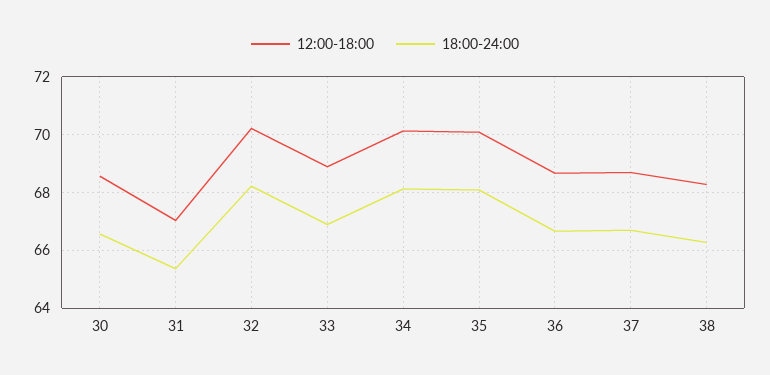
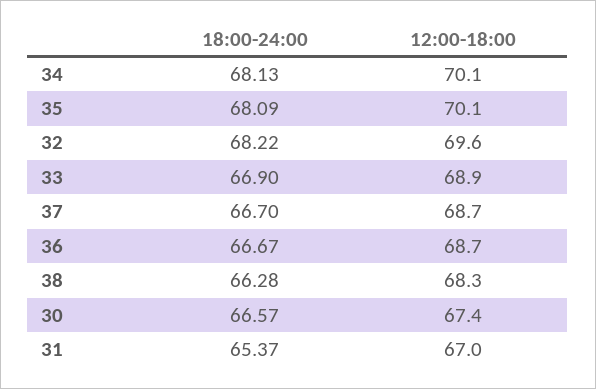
12:00-18:00, 30: 68.5 -> 67.4
12:00-18:00, 32: 70.25 -> 69.6

